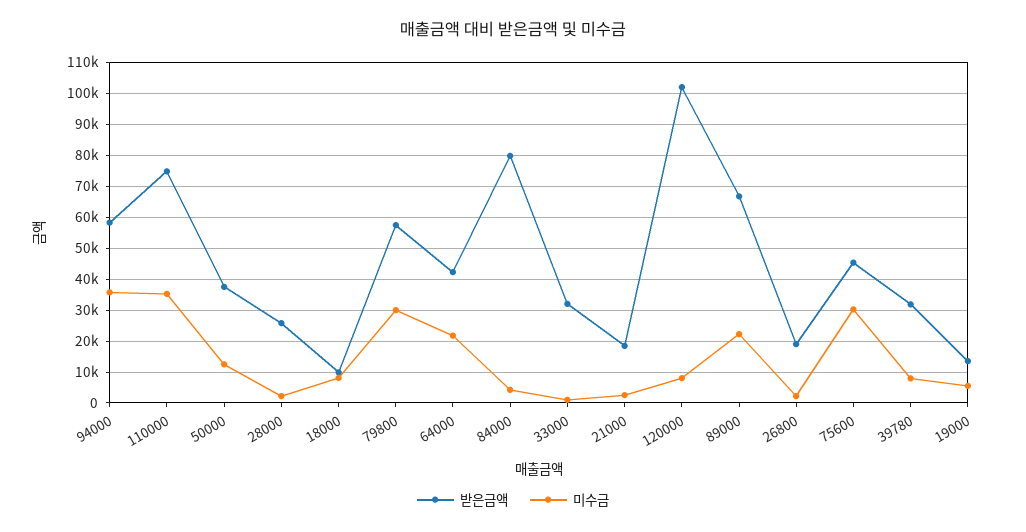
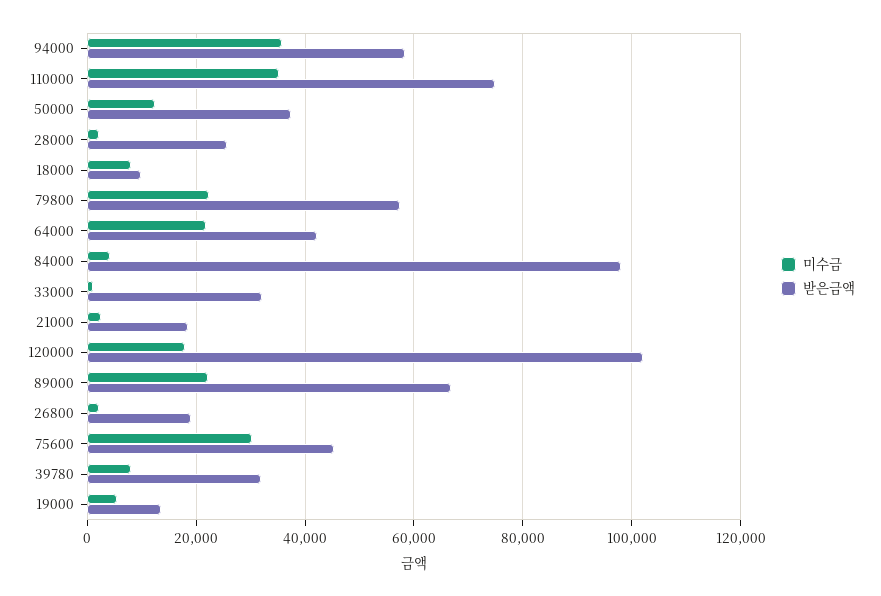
미수금, 79800: 30000 -> 22000
받은금액, 84000: 80000 -> 98000
미수금, 120000: 8000 -> 18000

